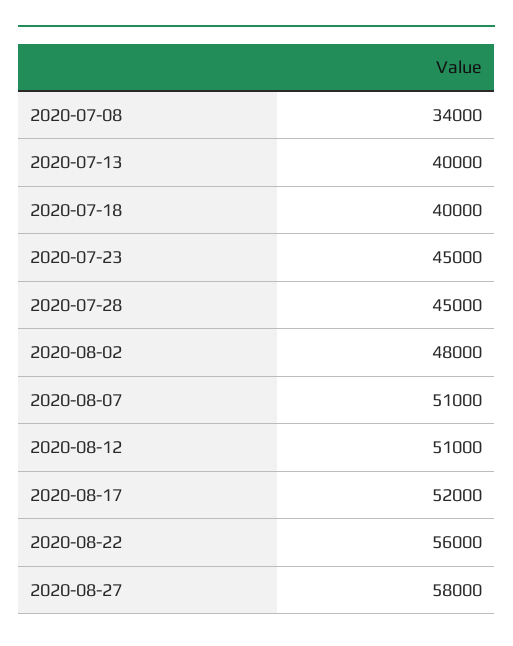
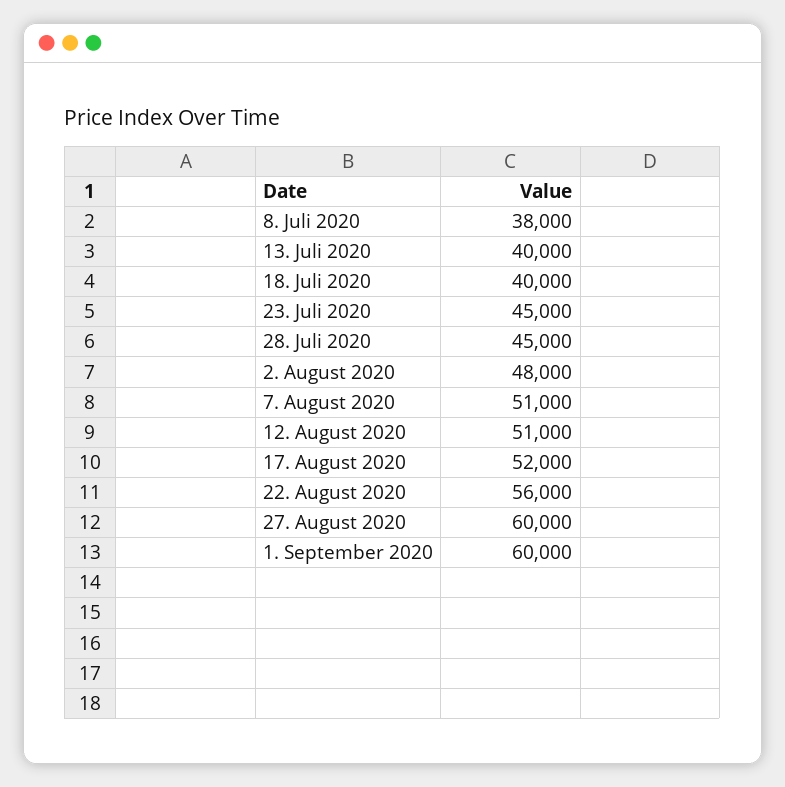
2020-07-08: 34000 -> 38000
2020-08-27: 58000 -> 60000
1. September 2020: none -> 60000

